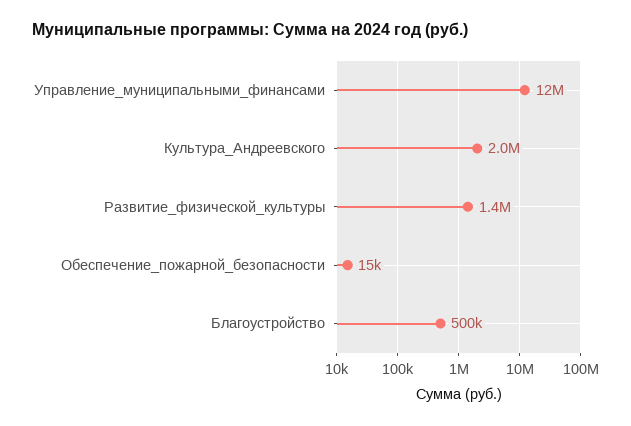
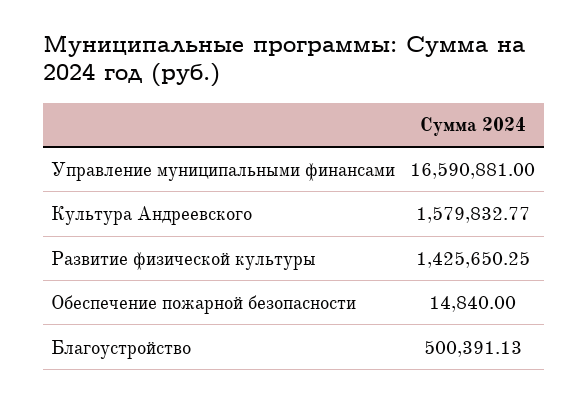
Управление_муниципальными_финансами: 12000000 -> 16590881
Культура_Андреевского: 2000000 -> 1579832.77

